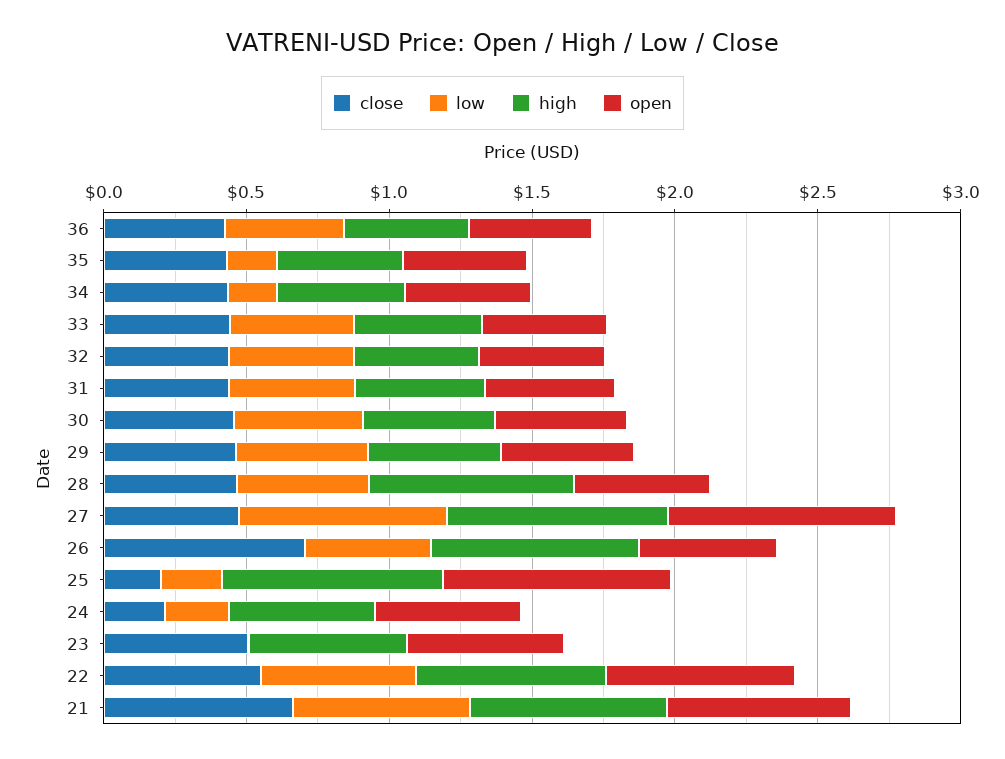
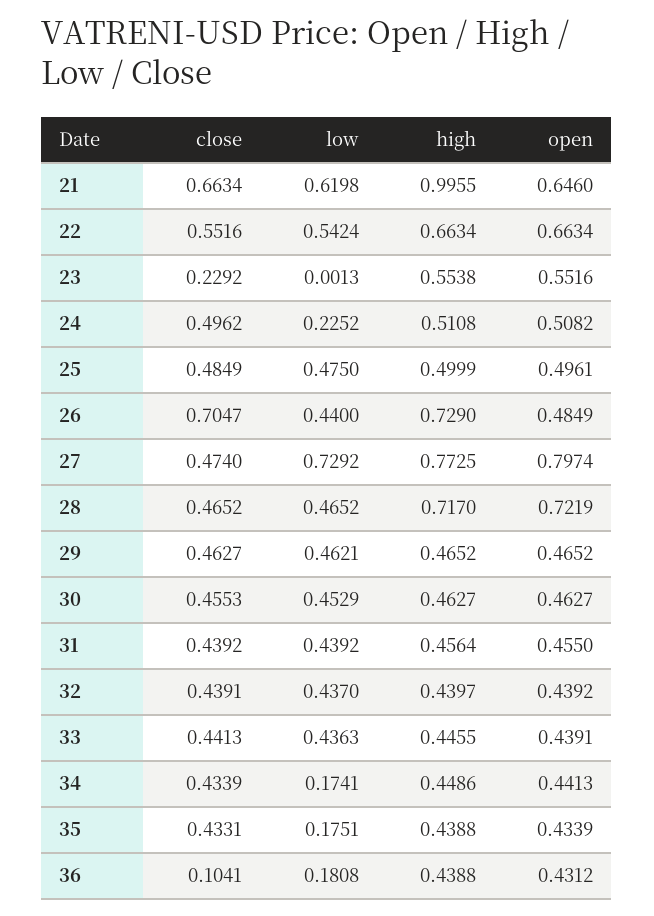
close, 36: 0.4 -> 0.1041
low, 36: 0.4 -> 0.1808
open, 28: 0.5 -> 0.7219
close, 25: 0.2 -> 0.4849
low, 25: 0.2 -> 0.475
high, 25: 0.8 -> 0.4999
open, 25: 0.8 -> 0.4961
close, 24: 0.2 -> 0.4962
close, 23: 0.5 -> 0.2292
high, 21: 0.7 -> 0.9955

